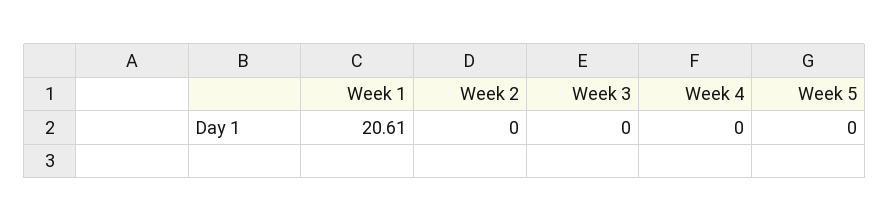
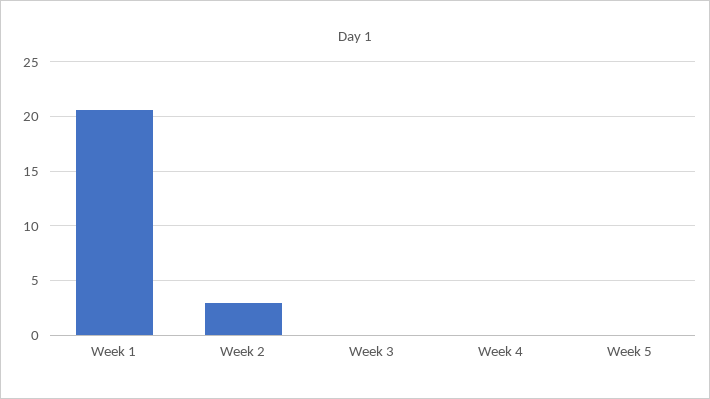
Week 2: 0 -> 3

